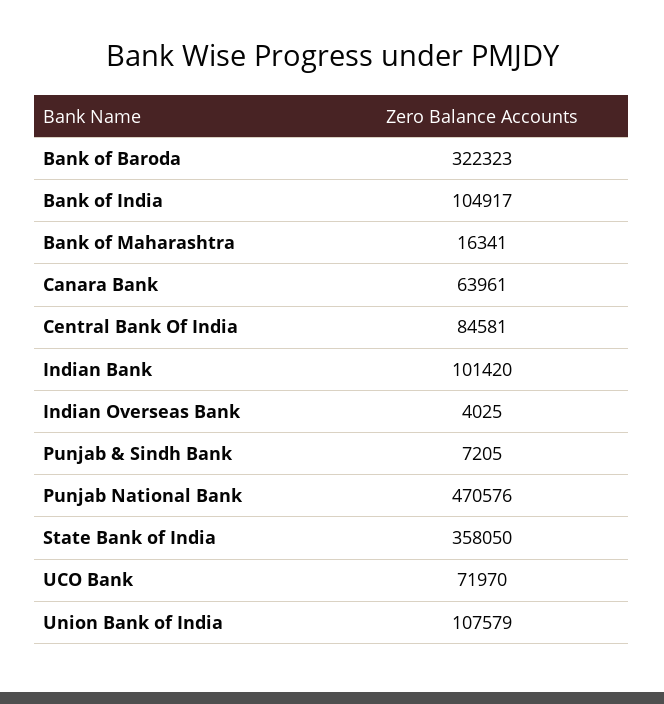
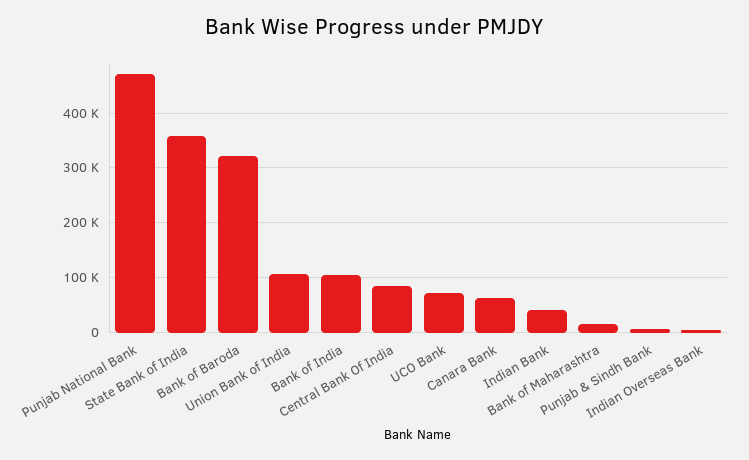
Indian Bank: 101420 -> 40000

